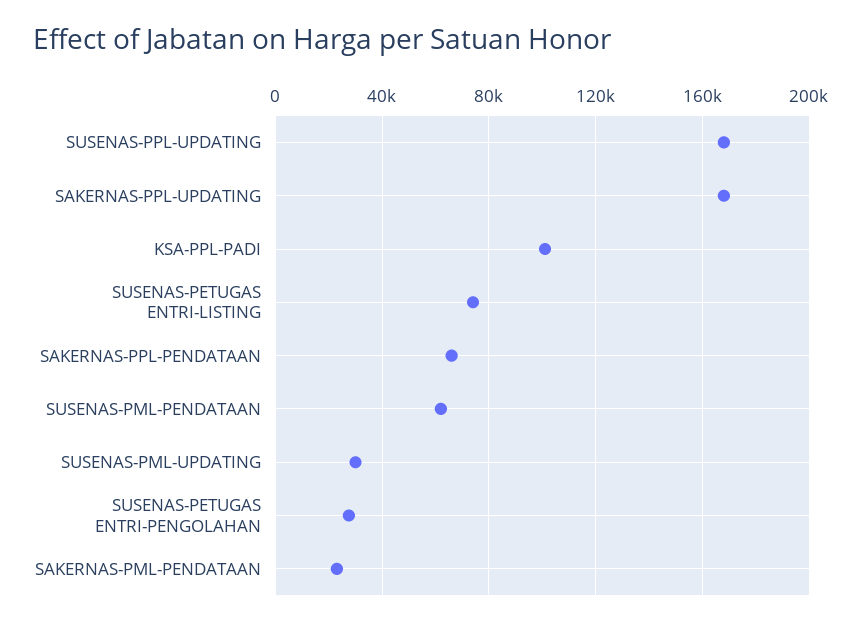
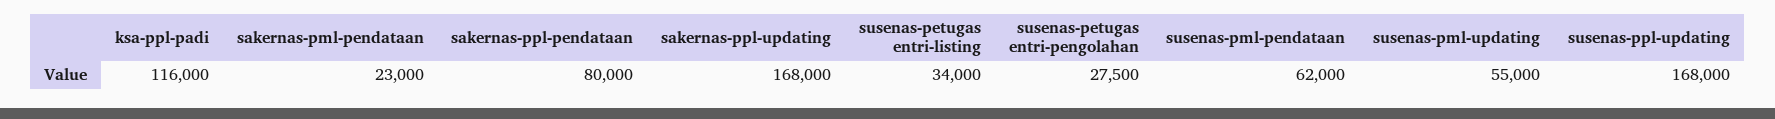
KSA-PPL-PADI: 100000 -> 116000
SUSENAS-PETUGAS ENTRI-LISTING: 75000 -> 34000
SAKERNAS-PPL-PENDATAAN: 65000 -> 80000
SUSENAS-PML-UPDATING: 30000 -> 55000

